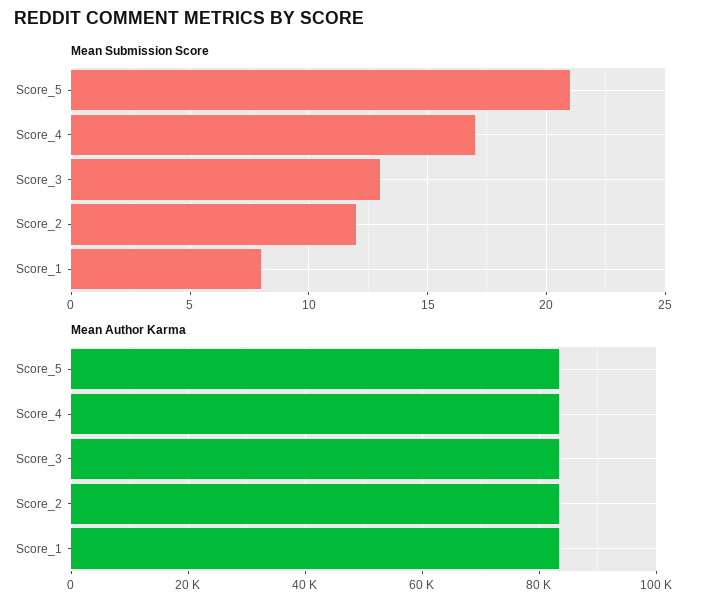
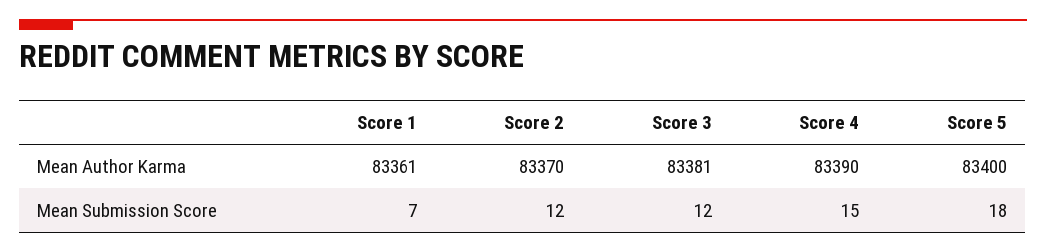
Mean Submission Score, Score_5: 21 -> 18
Mean Submission Score, Score_4: 17 -> 15
Mean Submission Score, Score_3: 13 -> 12
Mean Submission Score, Score_1: 8 -> 7

